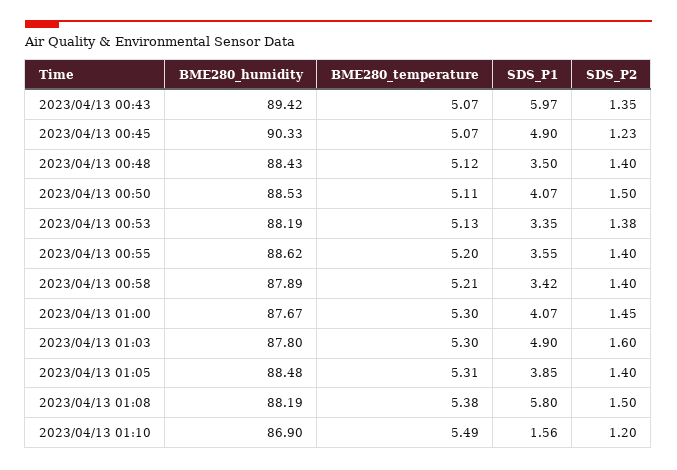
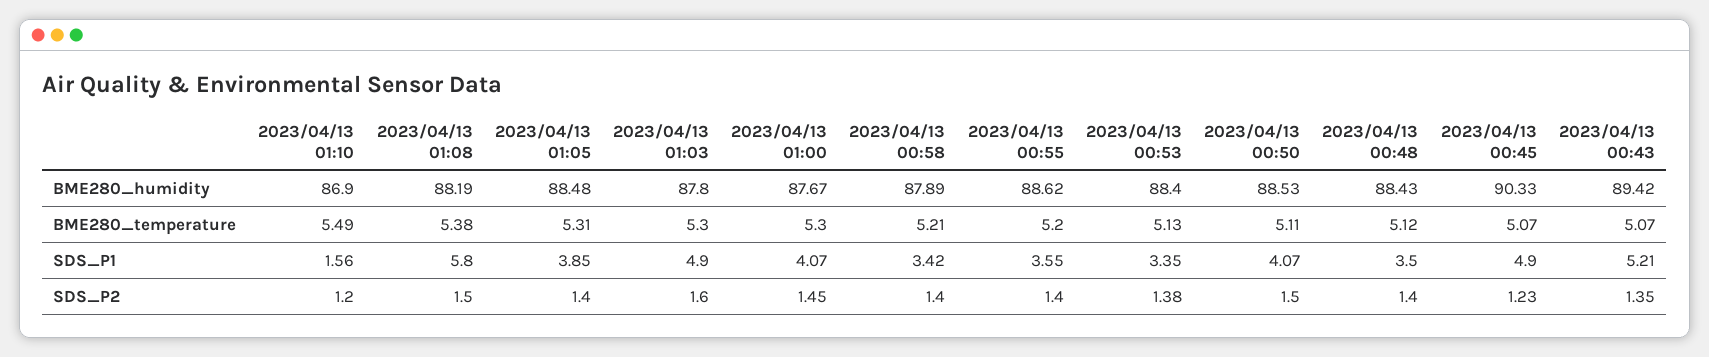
SDS_P1, 2023/04/13 00:43: 5.97 -> 5.21
BME280_humidity, 2023/04/13 00:53: 88.19 -> 88.4

